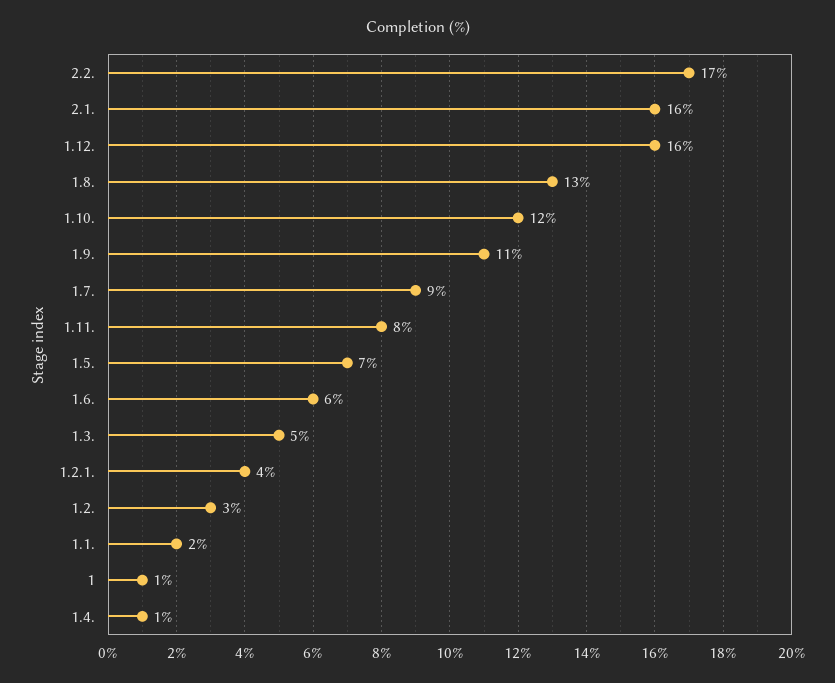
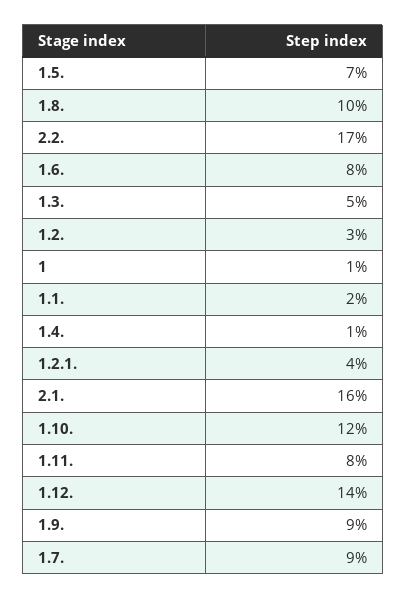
1.12.: 16 -> 14
1.8.: 13 -> 10
1.9.: 11 -> 9
1.6.: 6 -> 8

